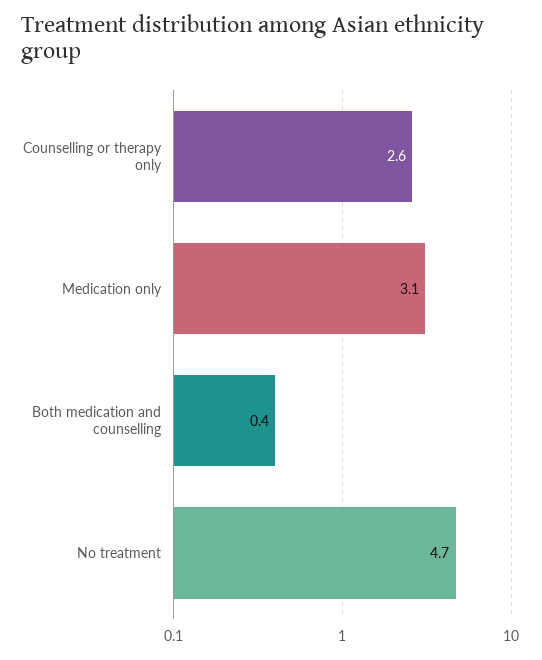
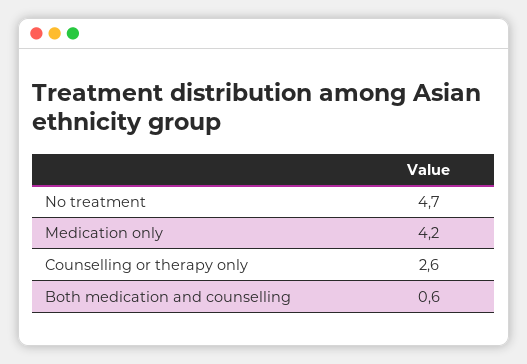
Medication only: 3.1 -> 4.2
Both medication and counselling: 0.4 -> 0.6

